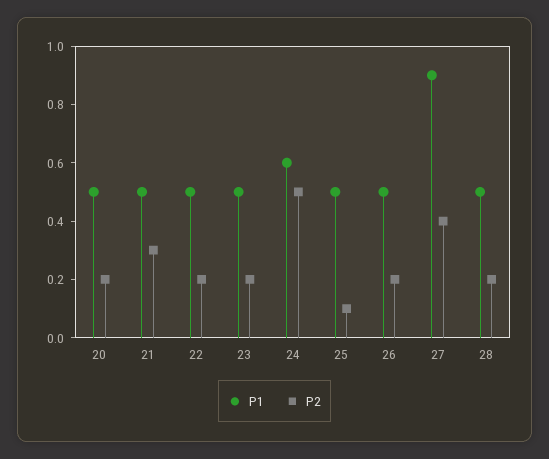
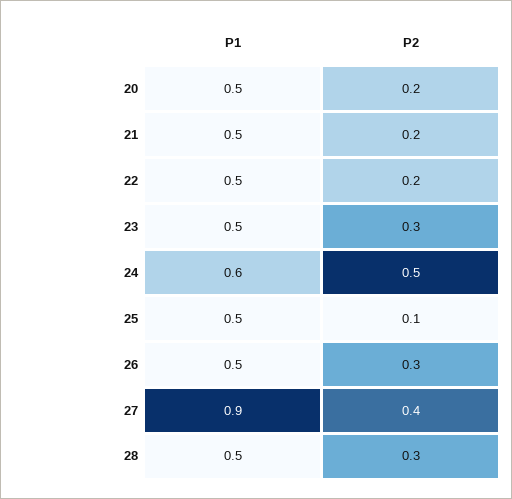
P2, 21: 0.3 -> 0.2
P2, 23: 0.2 -> 0.3
P2, 26: 0.2 -> 0.3
P2, 28: 0.2 -> 0.3

